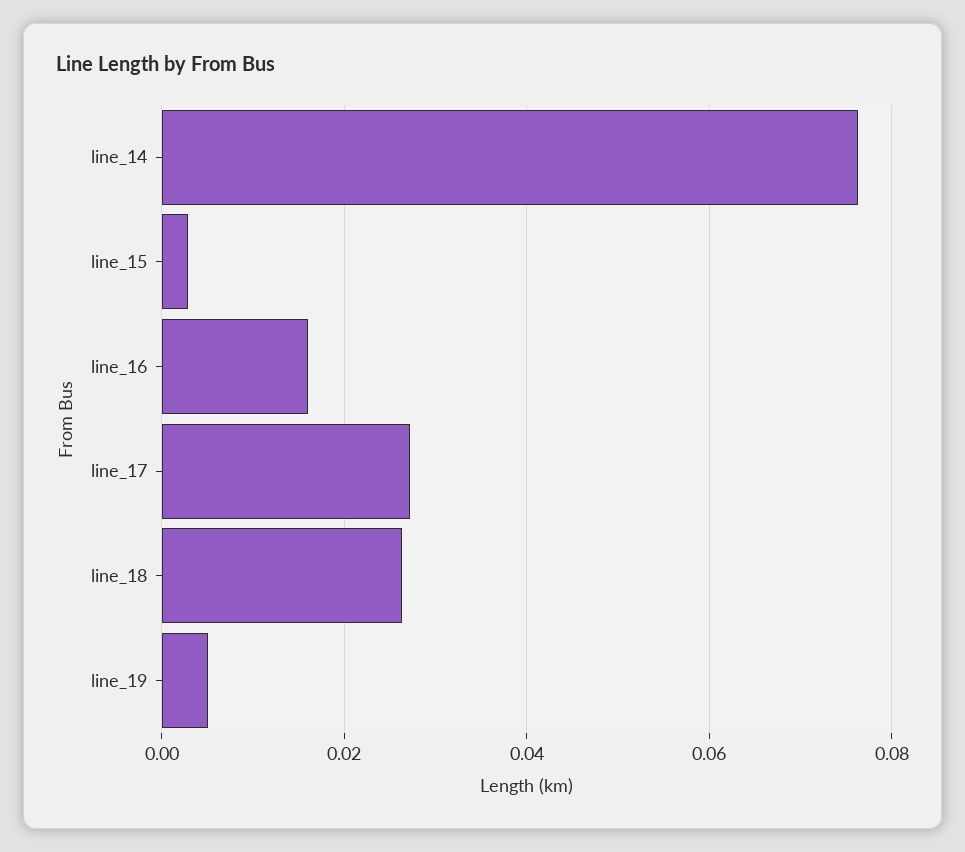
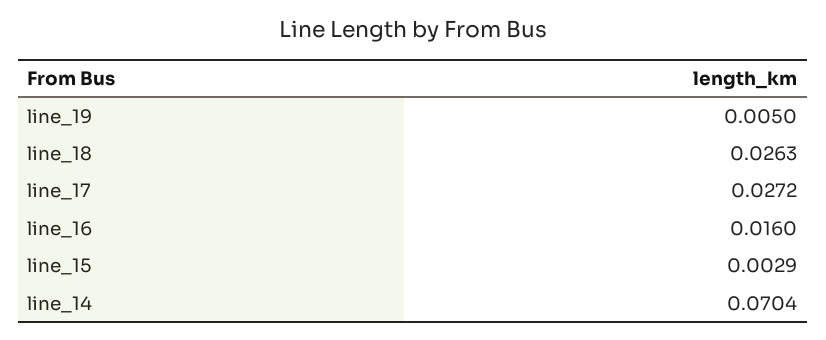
line_14: 0.076 -> 0.0704

